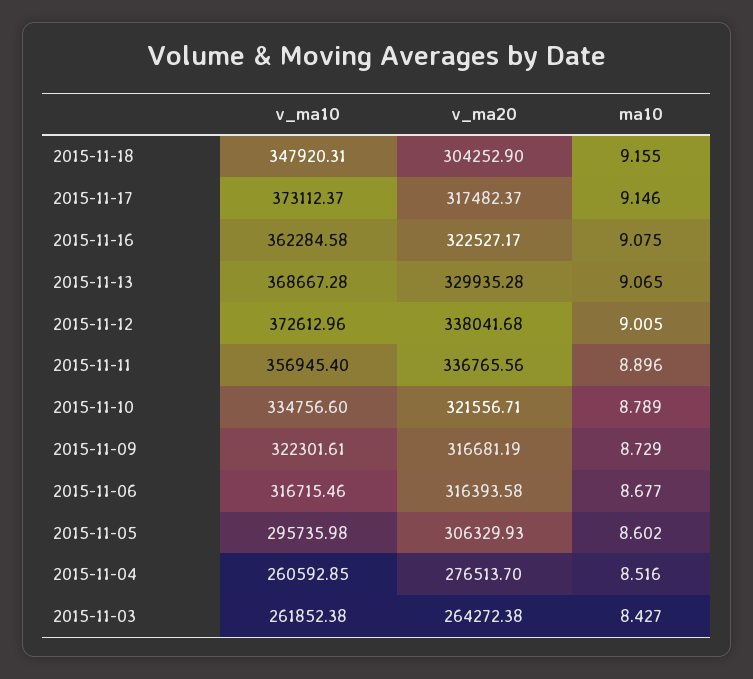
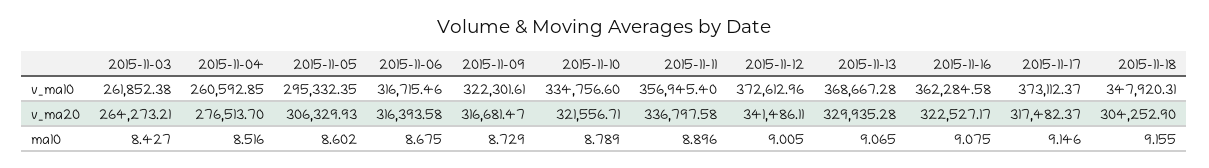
v_ma20, 2015-11-12: 338041.68 -> 341486.11
v_ma20, 2015-11-11: 336765.56 -> 336797.58
v_ma20, 2015-11-09: 316681.19 -> 316681.47
ma10, 2015-11-06: 8.677 -> 8.675
v_ma10, 2015-11-05: 295735.98 -> 295332.35
v_ma20, 2015-11-03: 264272.38 -> 264273.21

